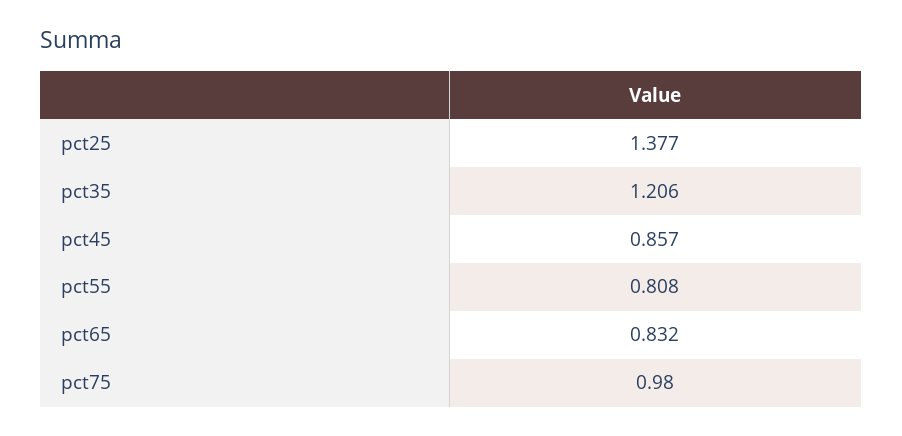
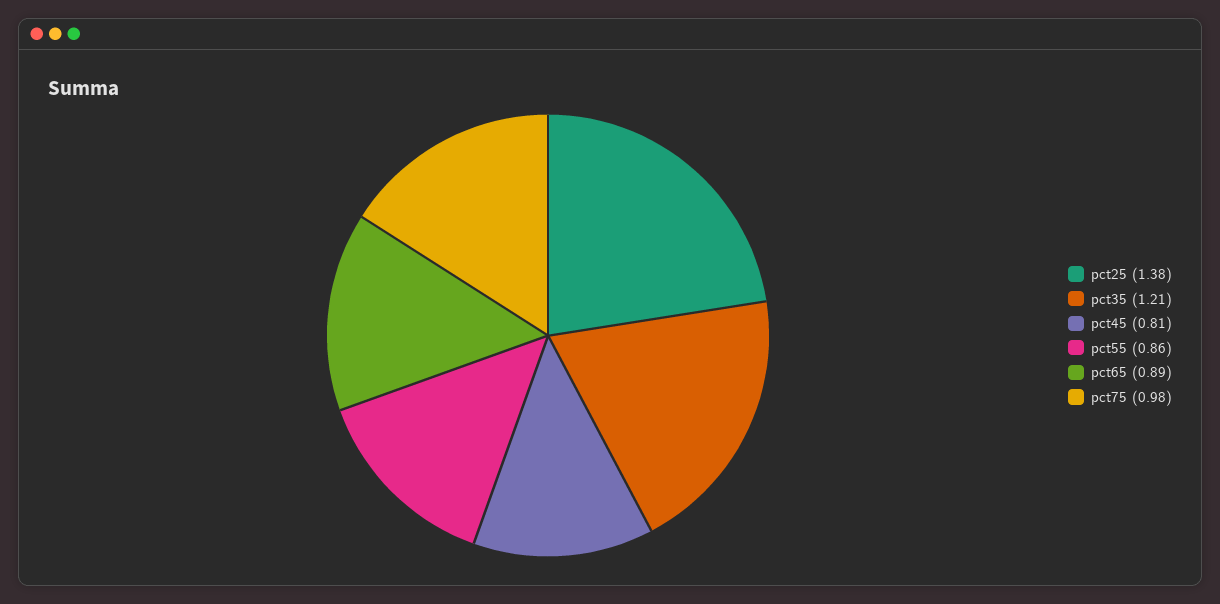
pct45: 0.857 -> 0.81
pct55: 0.808 -> 0.86
pct65: 0.832 -> 0.89

